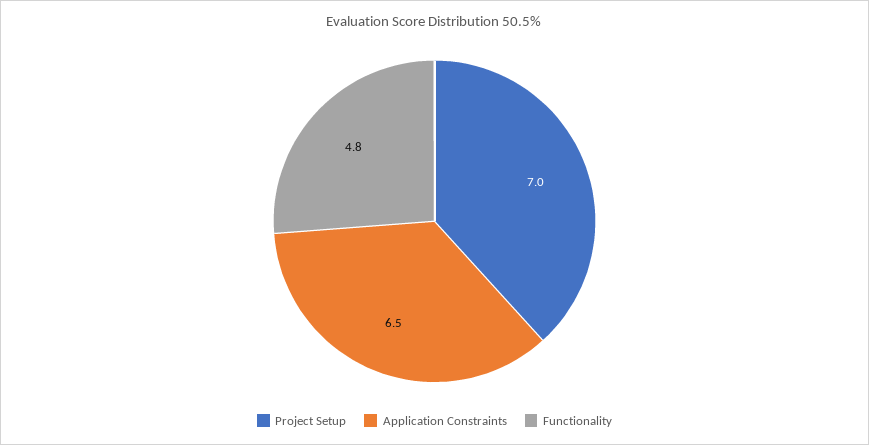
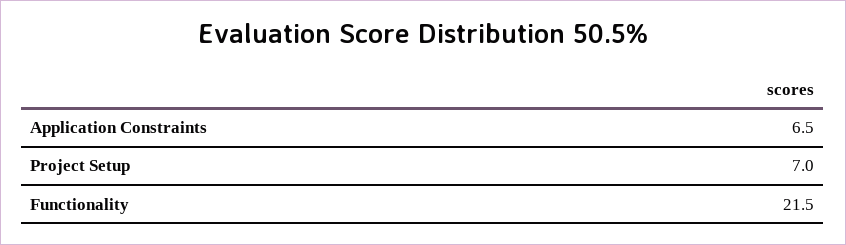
Functionality: 4.8 -> 21.5

